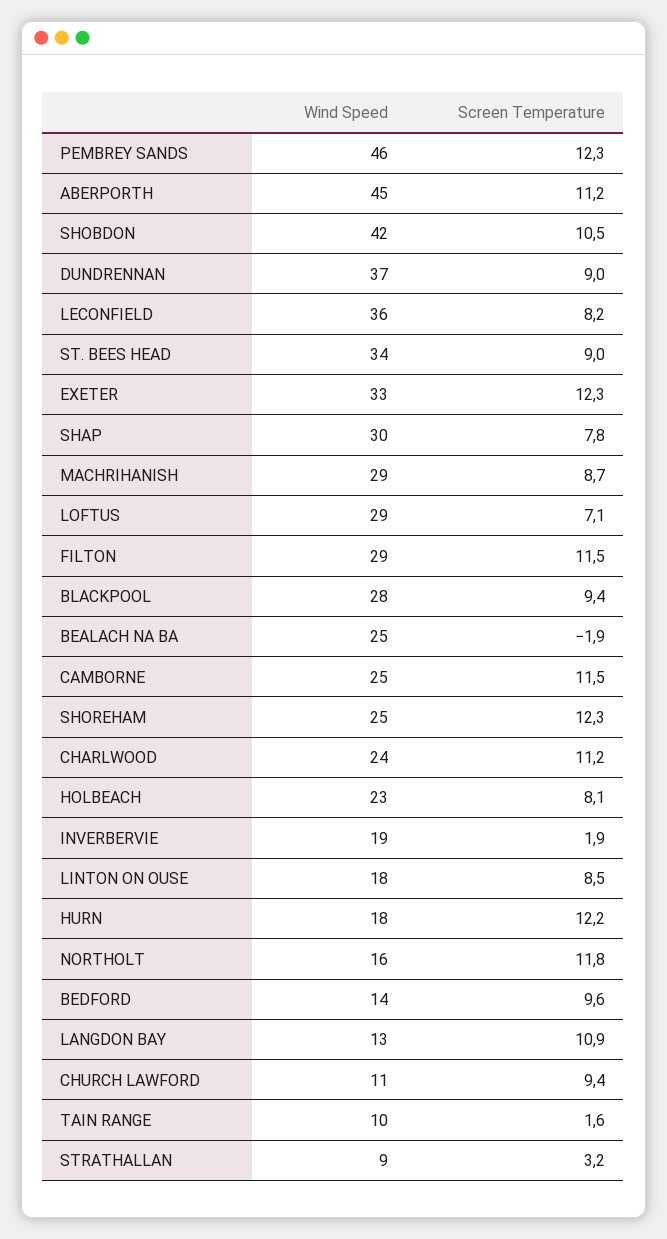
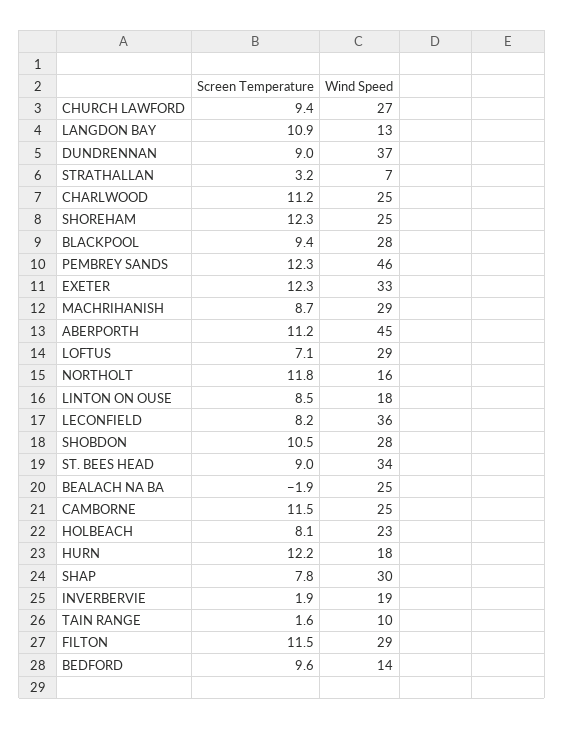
Wind Speed, SHOBDON: 42 -> 28
Wind Speed, CHARLWOOD: 24 -> 25
Wind Speed, CHURCH LAWFORD: 11 -> 27
Wind Speed, STRATHALLAN: 9 -> 7

